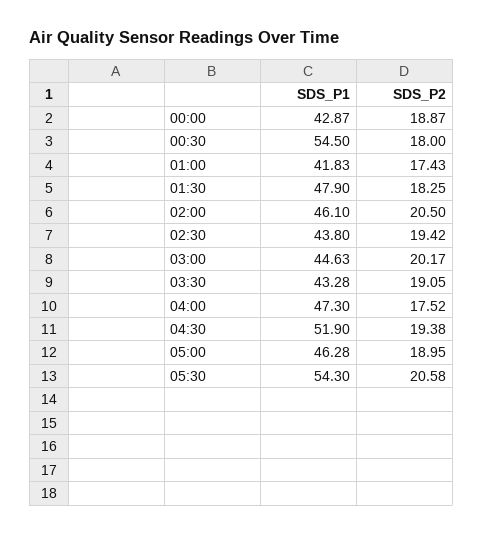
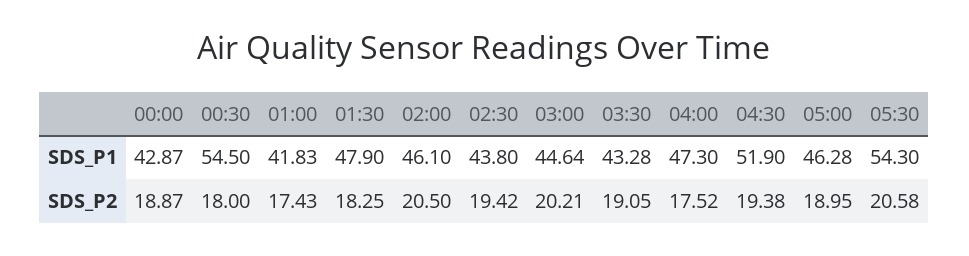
SDS_P1, 03:00: 44.63 -> 44.64
SDS_P2, 03:00: 20.17 -> 20.21

